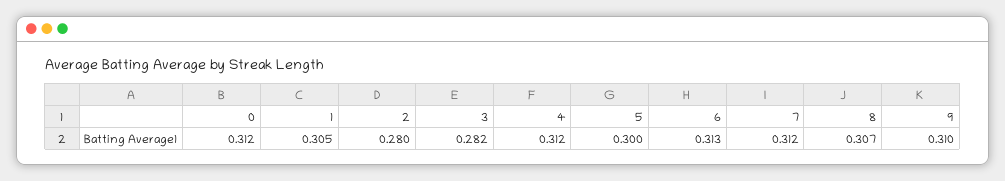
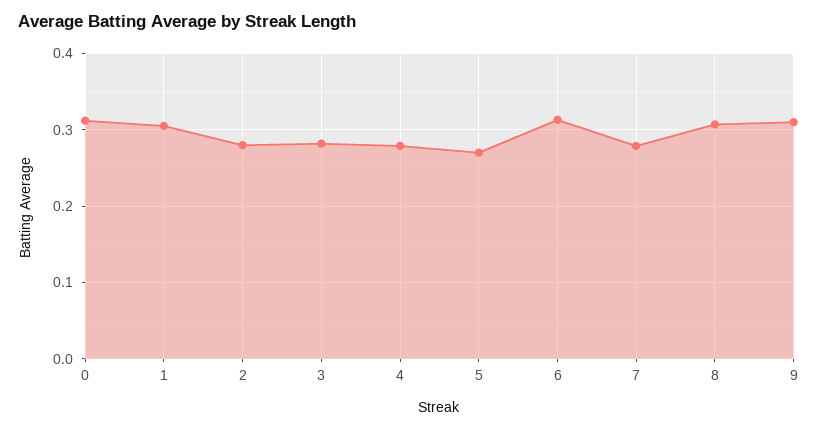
4: 0.312 -> 0.28
5: 0.3 -> 0.27
7: 0.312 -> 0.28

